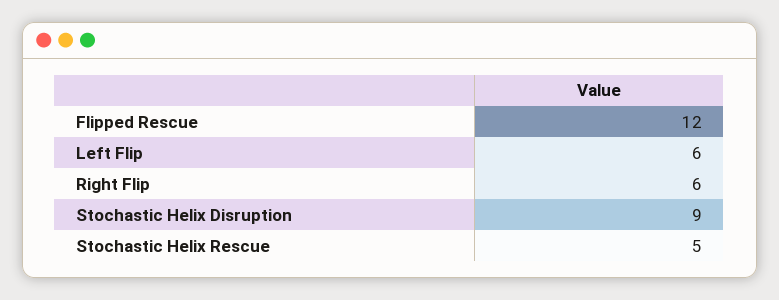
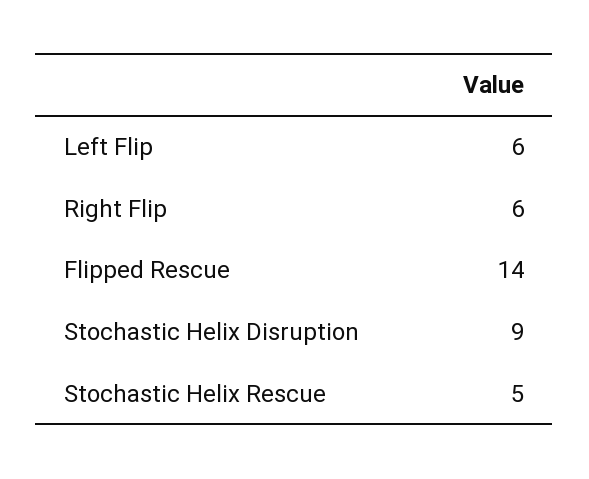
Flipped Rescue: 12 -> 14

